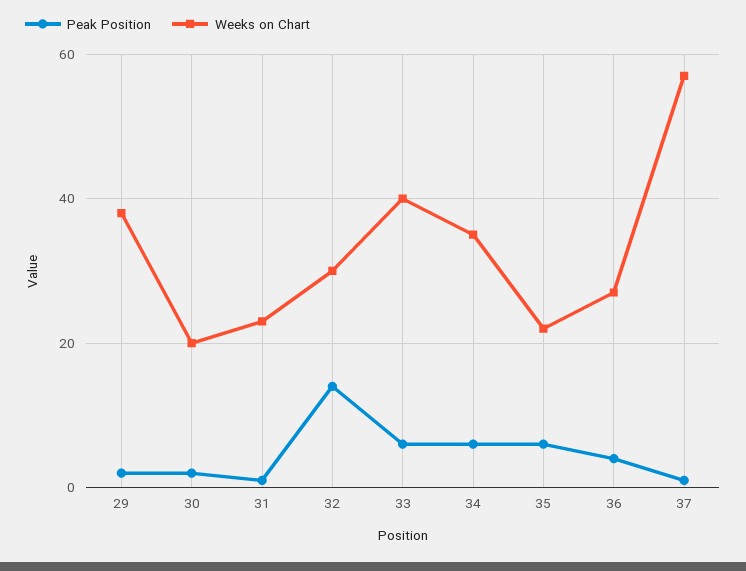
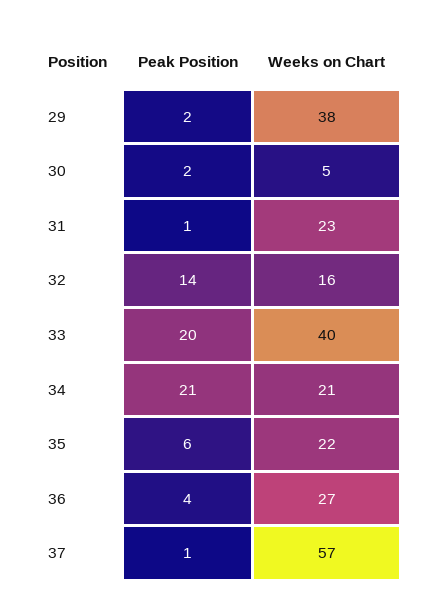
Weeks on Chart, 30: 20 -> 5
Weeks on Chart, 32: 30 -> 16
Peak Position, 33: 5 -> 20
Peak Position, 34: 5 -> 21
Weeks on Chart, 34: 35 -> 21

